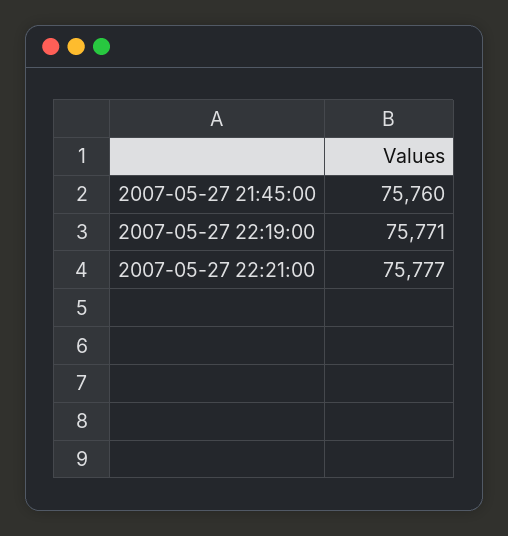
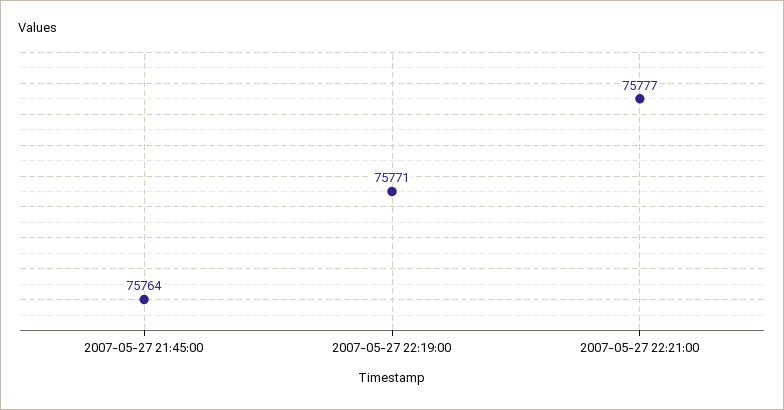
2007-05-27 21:45:00: 75760 -> 75764

